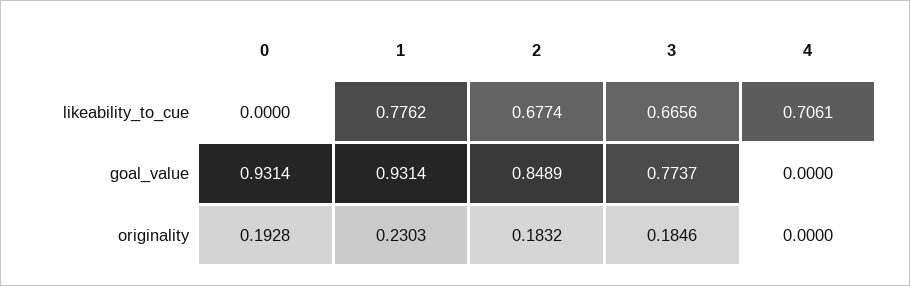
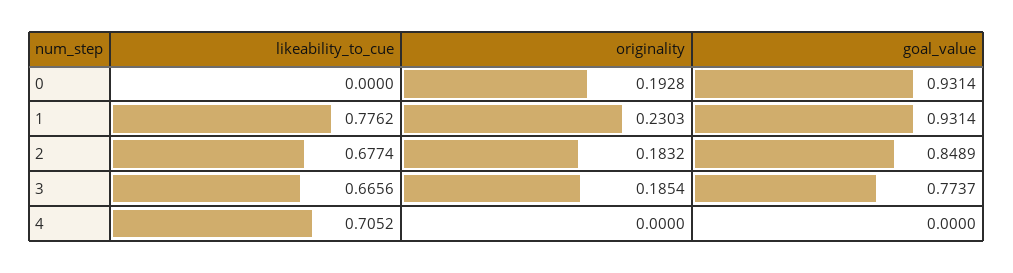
4, likeability_to_cue: 0.7061 -> 0.7052
3, originality: 0.1846 -> 0.1854

